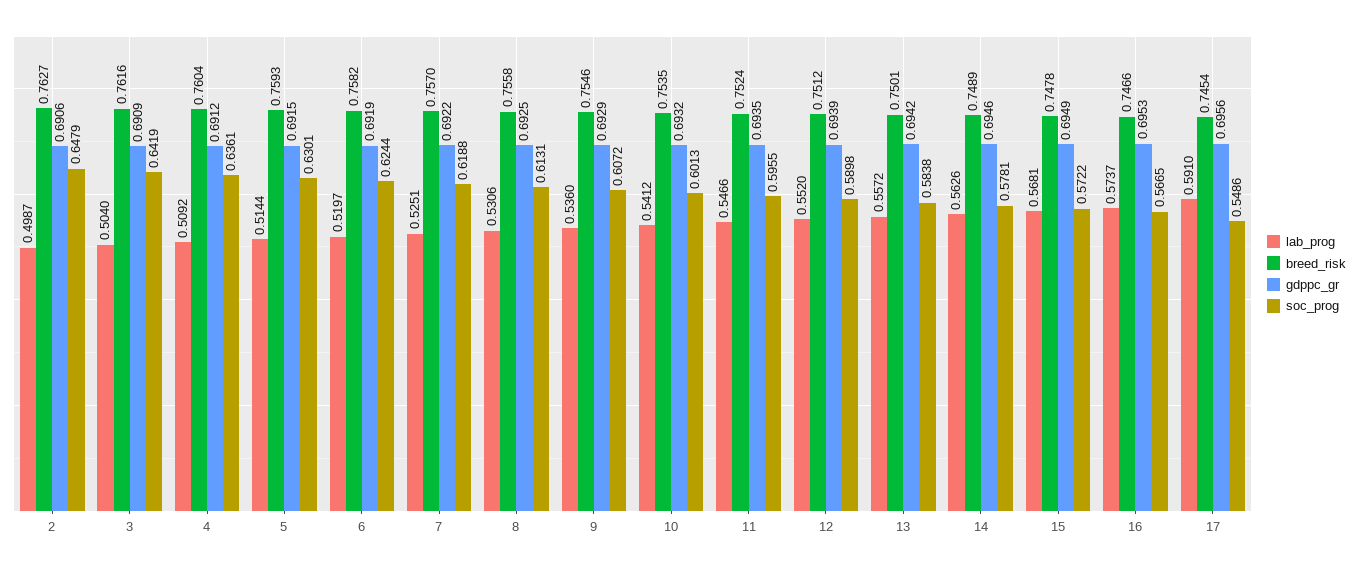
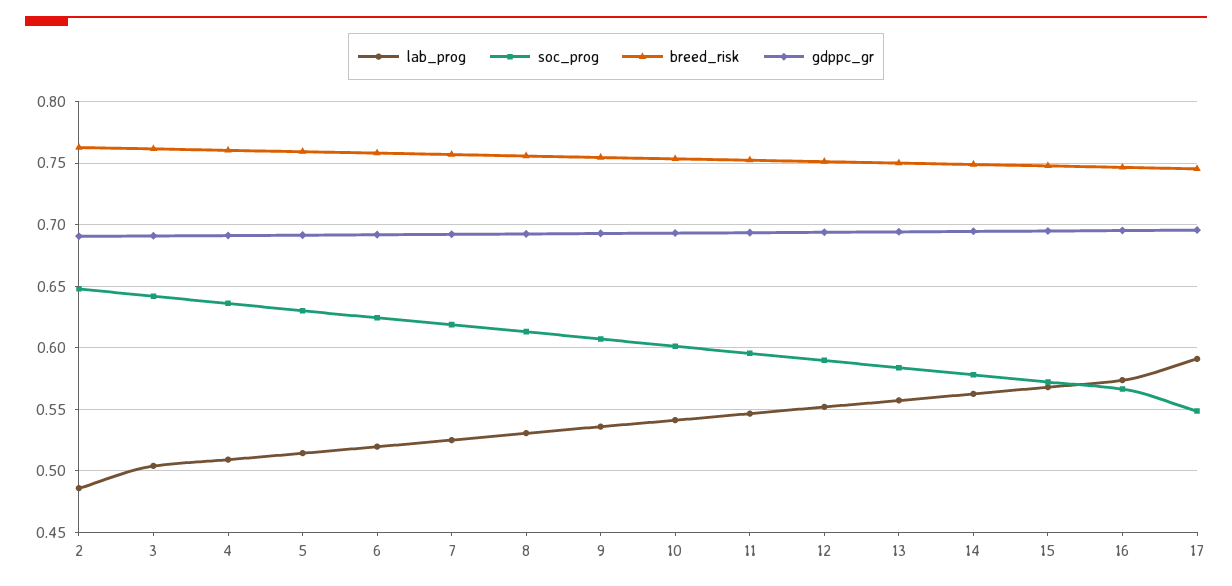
lab_prog, 2: 0.4987 -> 0.485

